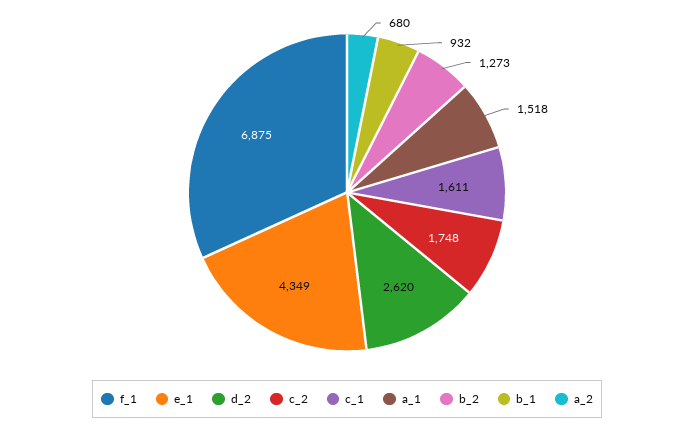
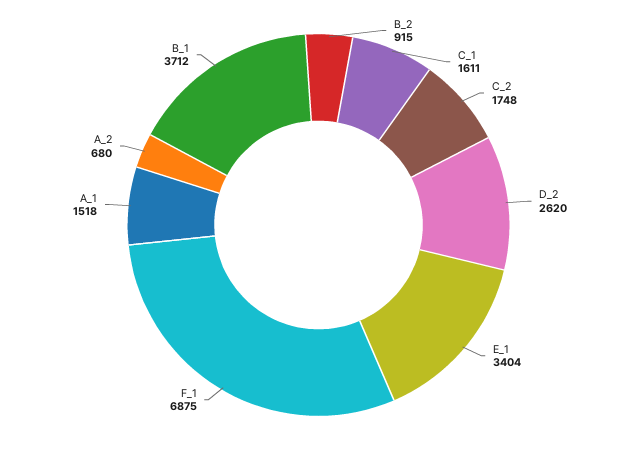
e_1: 4349 -> 3404
b_2: 1273 -> 915
b_1: 932 -> 3712

